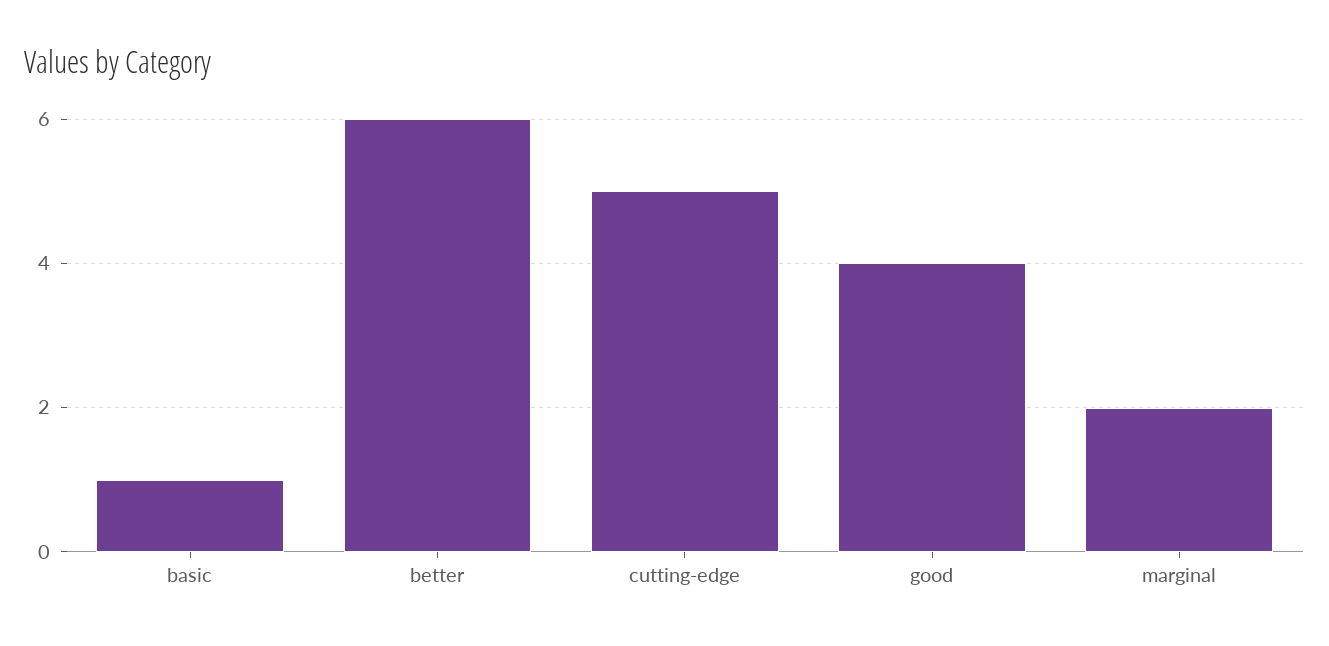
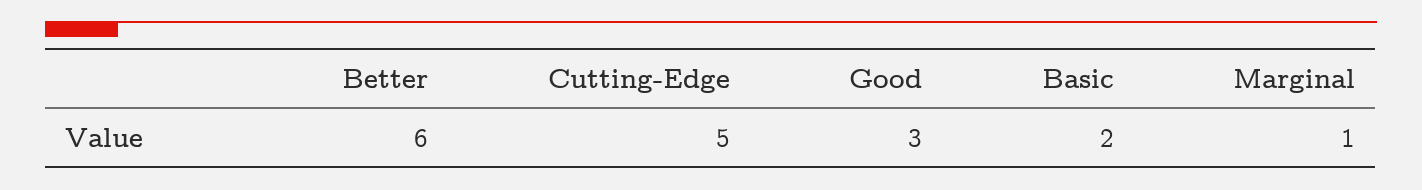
basic: 1 -> 2
good: 4 -> 3
marginal: 2 -> 1

